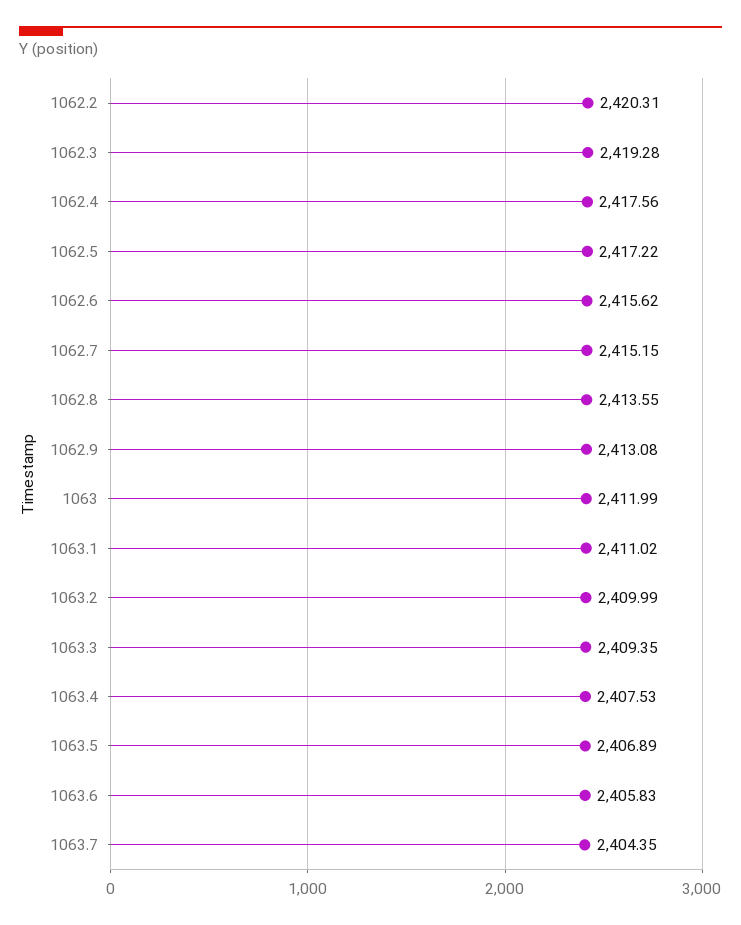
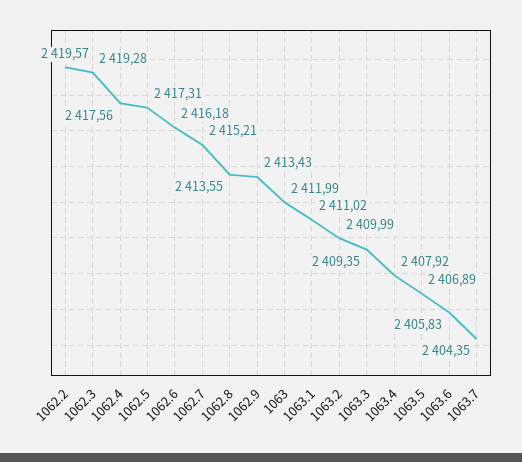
1062.2: 2420.31 -> 2419.57
1062.5: 2417.22 -> 2417.31
1062.6: 2415.62 -> 2416.18
1062.7: 2415.15 -> 2415.21
1062.9: 2413.08 -> 2413.43
1063.4: 2407.53 -> 2407.92

